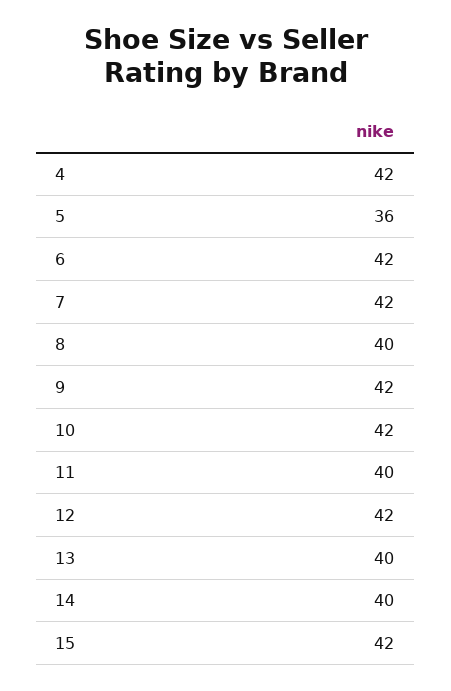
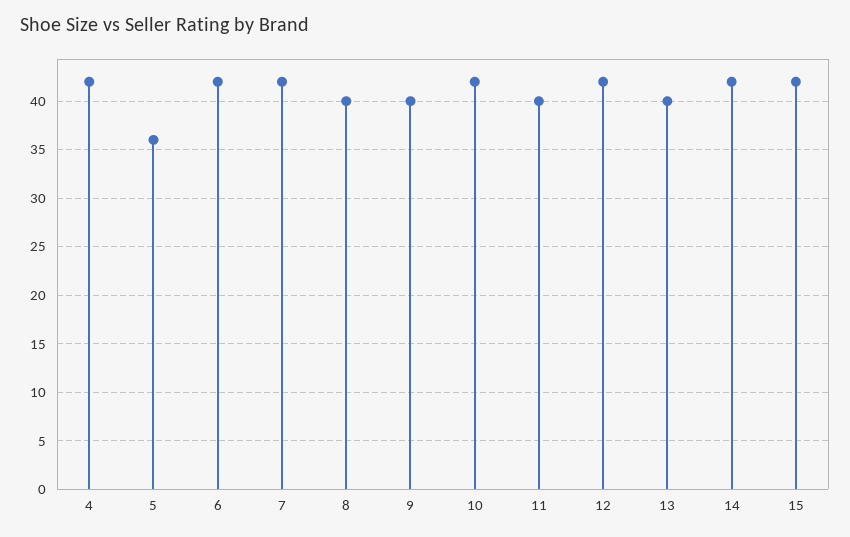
9: 42 -> 40
14: 40 -> 42

